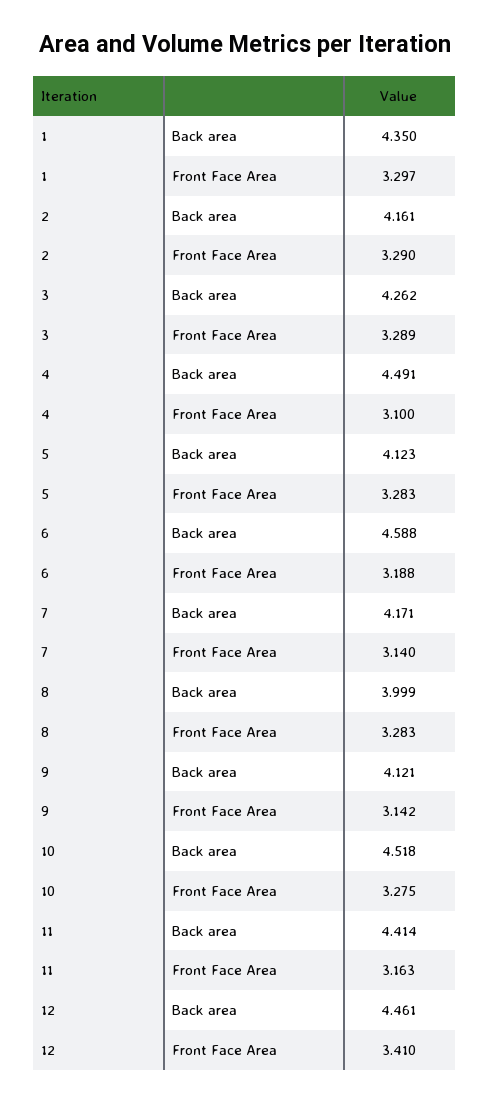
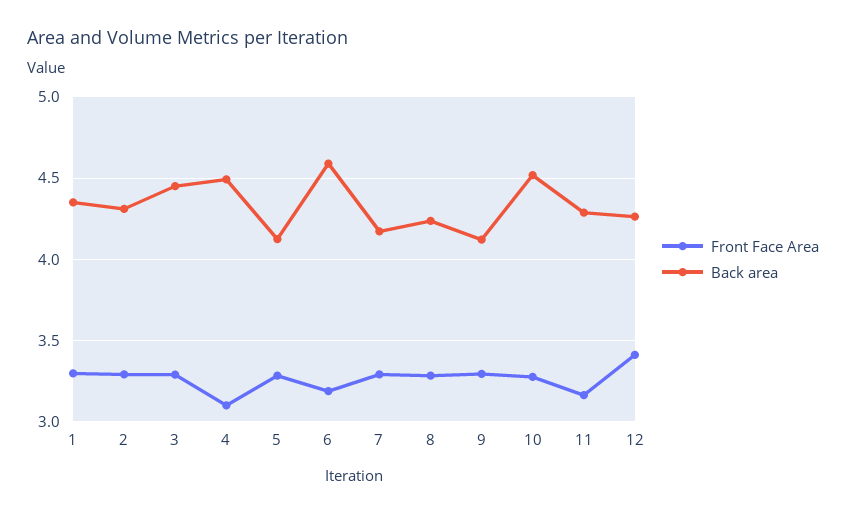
Back area, 2: 4.161 -> 4.3
Back area, 3: 4.262 -> 4.45
Front Face Area, 7: 3.14 -> 3.3
Back area, 8: 3.999 -> 4.25
Front Face Area, 9: 3.142 -> 3.3
Back area, 11: 4.414 -> 4.3
Back area, 12: 4.461 -> 4.25

